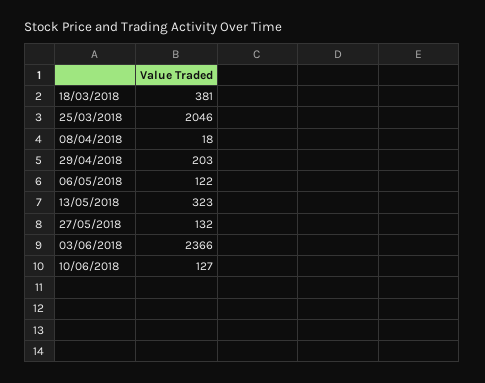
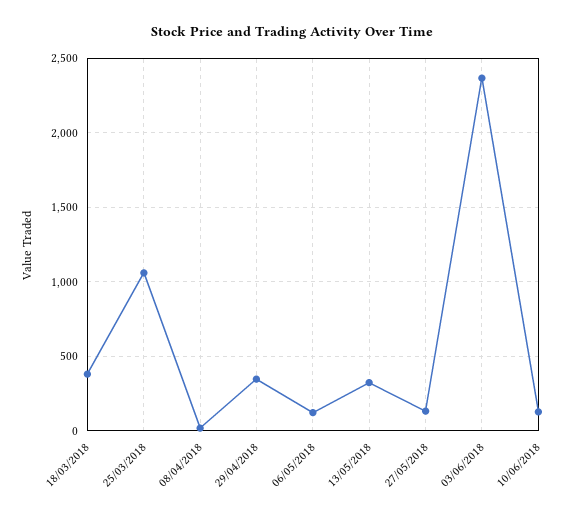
25/03/2018: 2046 -> 1050
29/04/2018: 203 -> 350

